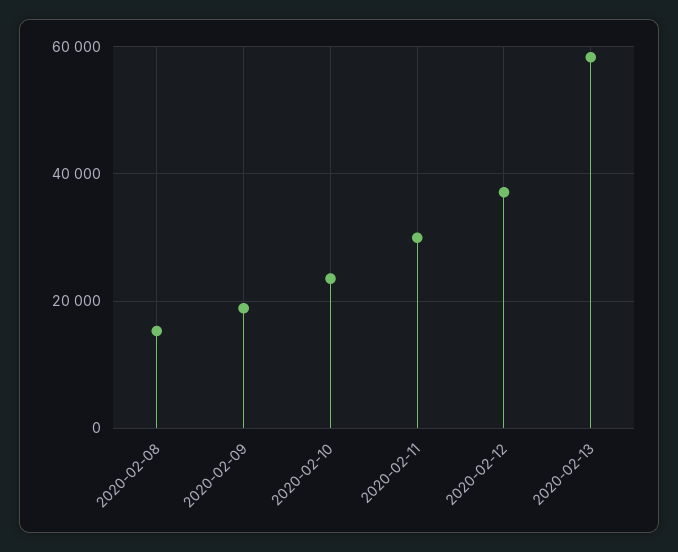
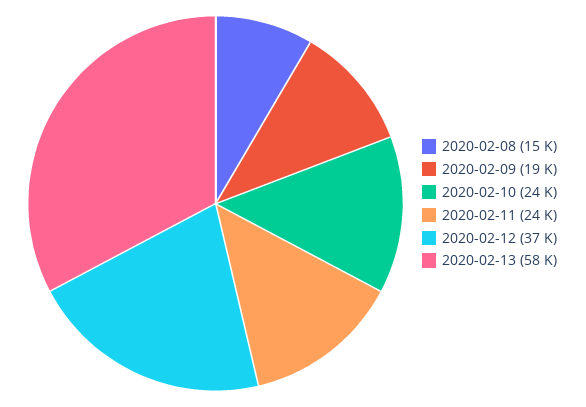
2020-02-11: 30000 -> 24000

